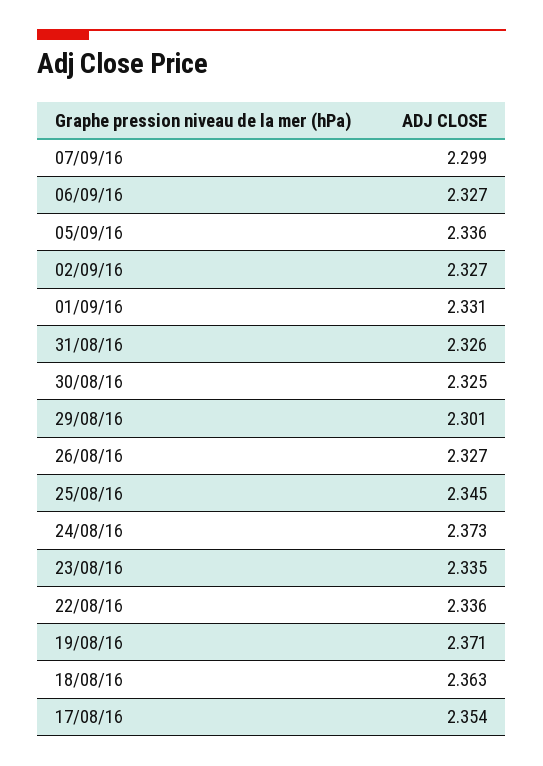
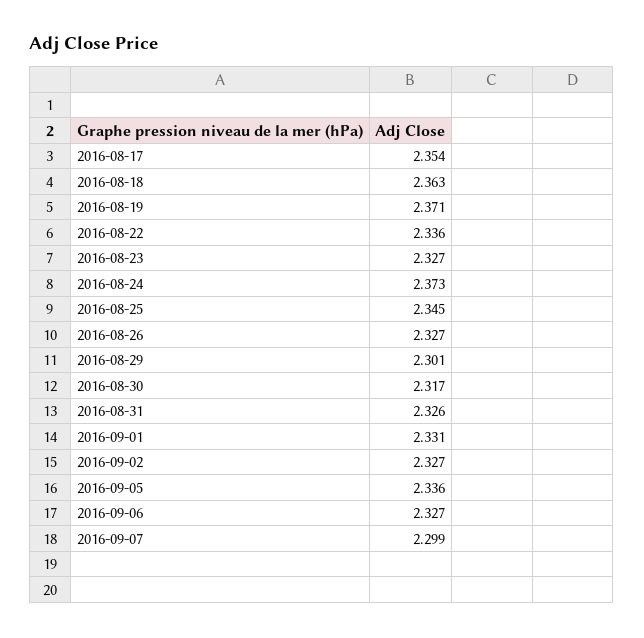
30/08/16: 2.325 -> 2.317
23/08/16: 2.335 -> 2.327

